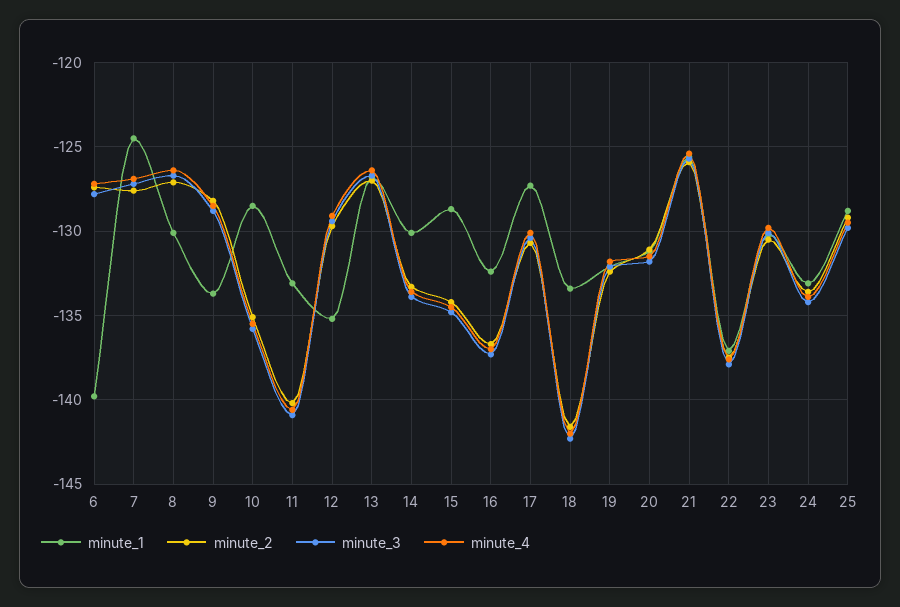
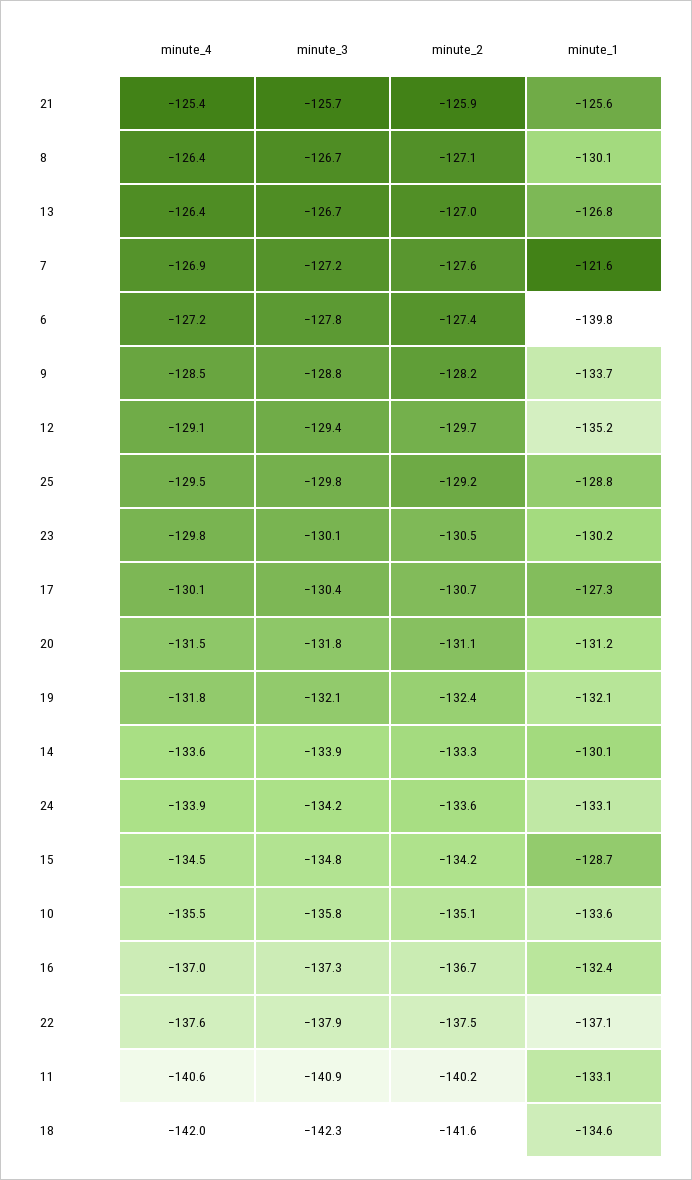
minute_1, 7: -124.5 -> -121.6
minute_1, 10: -128.5 -> -133.6
minute_1, 18: -133.5 -> -134.6

